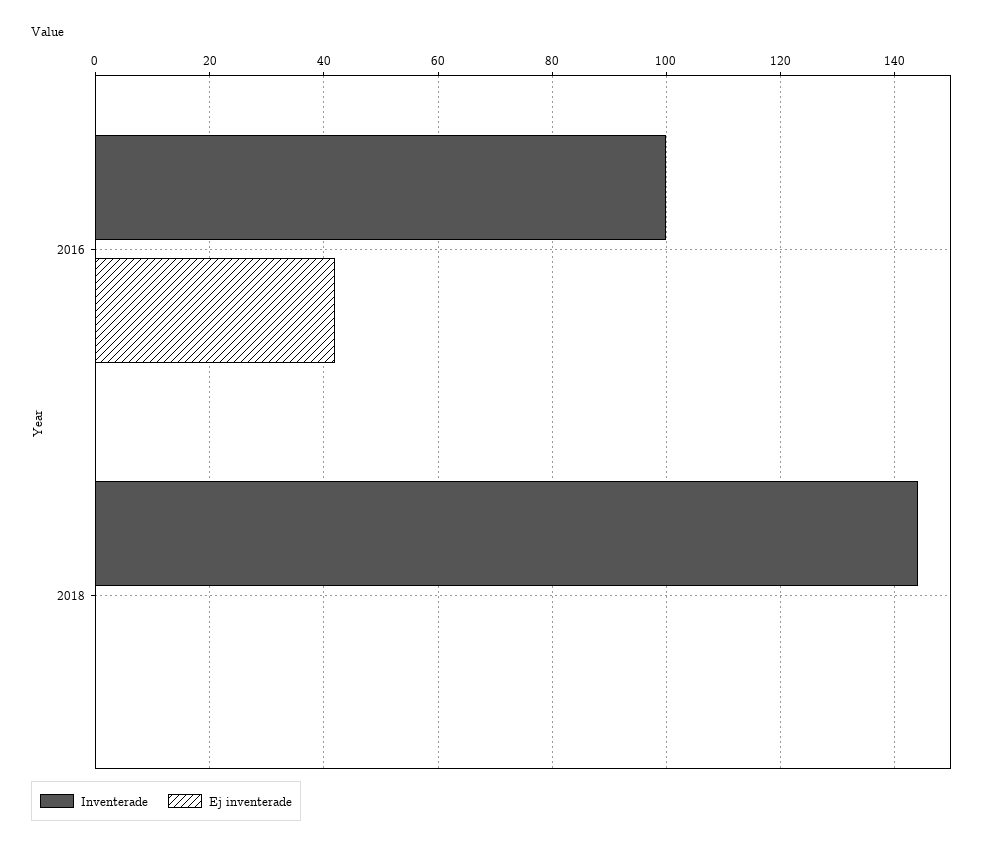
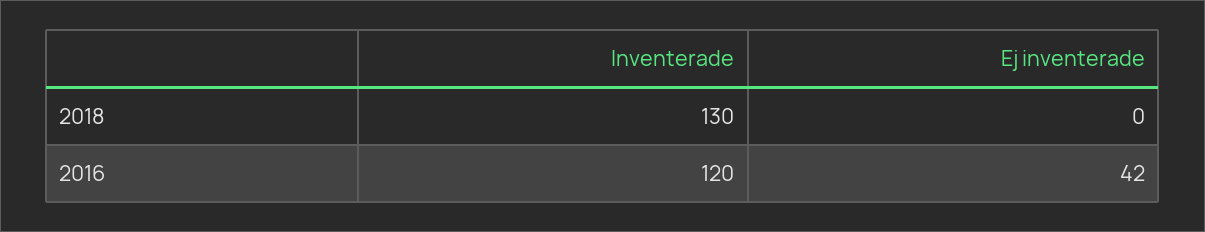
Inventerade, 2016: 100 -> 120
Inventerade, 2018: 145 -> 130

